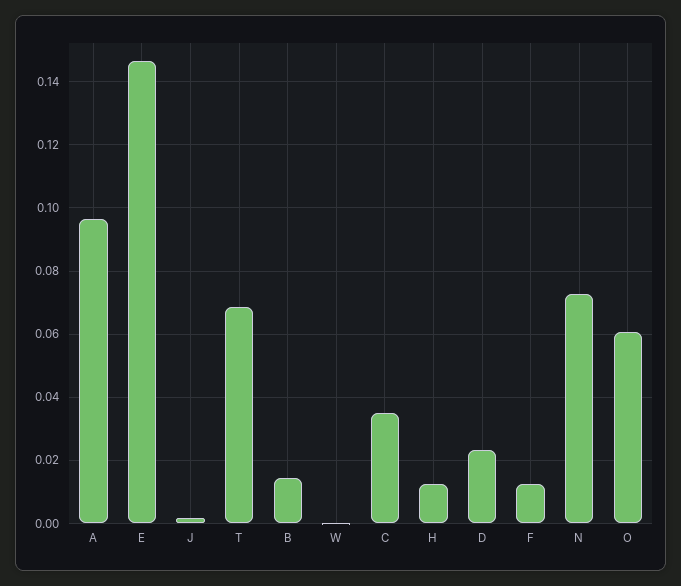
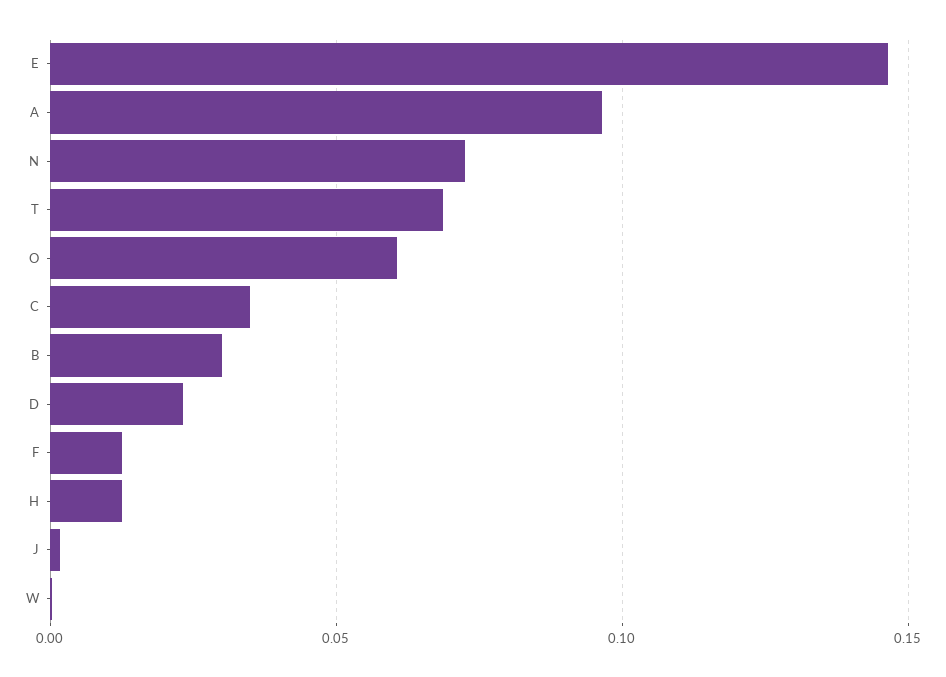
B: 0.014 -> 0.03

